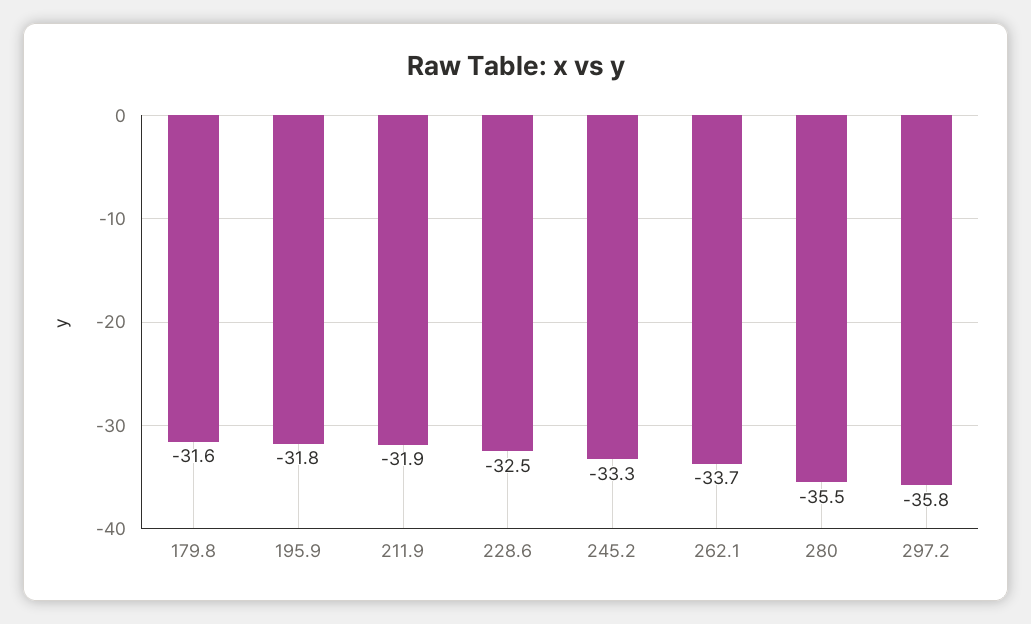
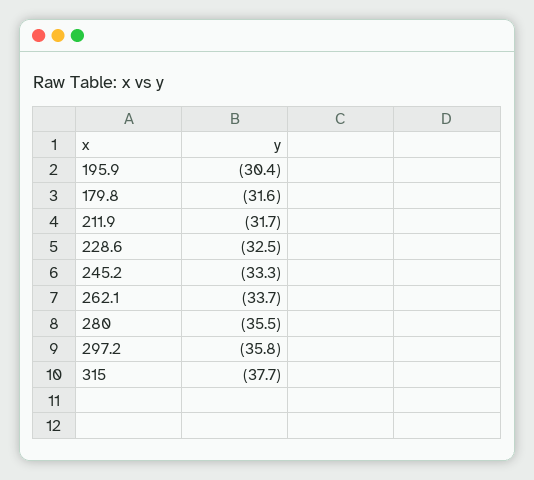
195.9: -31.8 -> -30.4
211.9: -31.9 -> -31.7
315: none -> -37.7

